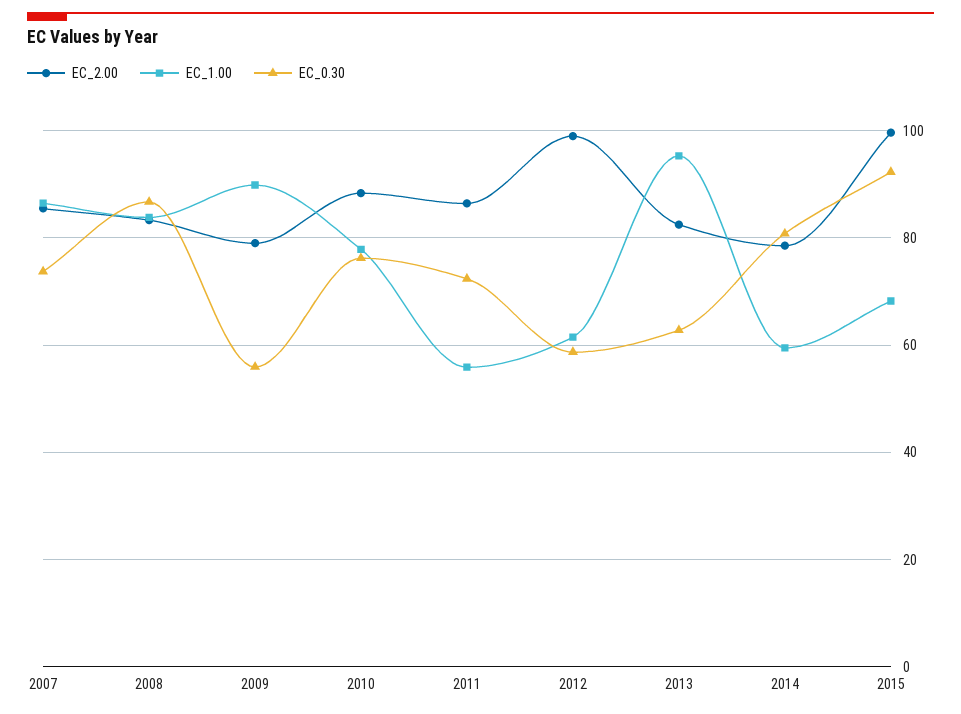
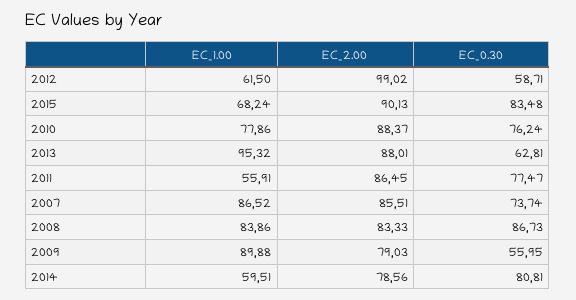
EC_0.30, 2011: 72 -> 77.47
EC_2.00, 2013: 82 -> 88.01
EC_2.00, 2015: 100 -> 90.13
EC_0.30, 2015: 92 -> 83.48

